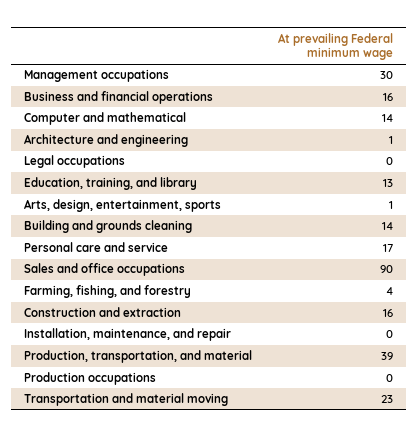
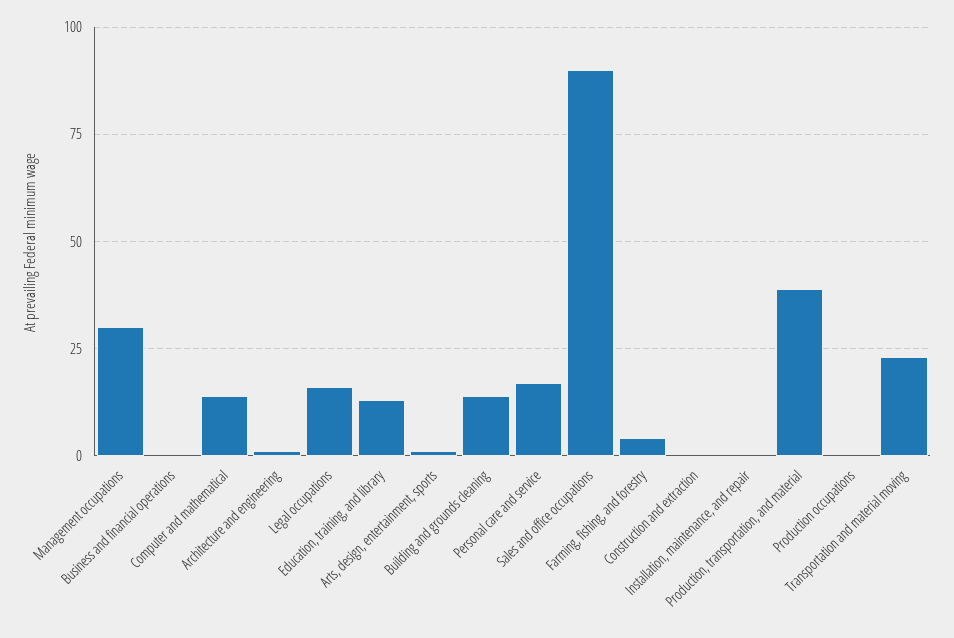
Business and financial operations: 16 -> 0
Legal occupations: 0 -> 15
Construction and extraction: 16 -> 0

